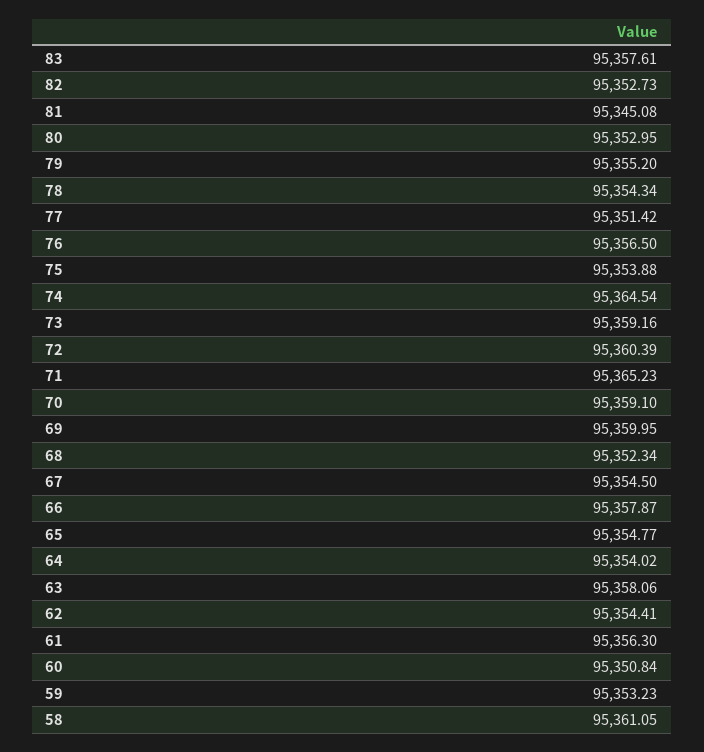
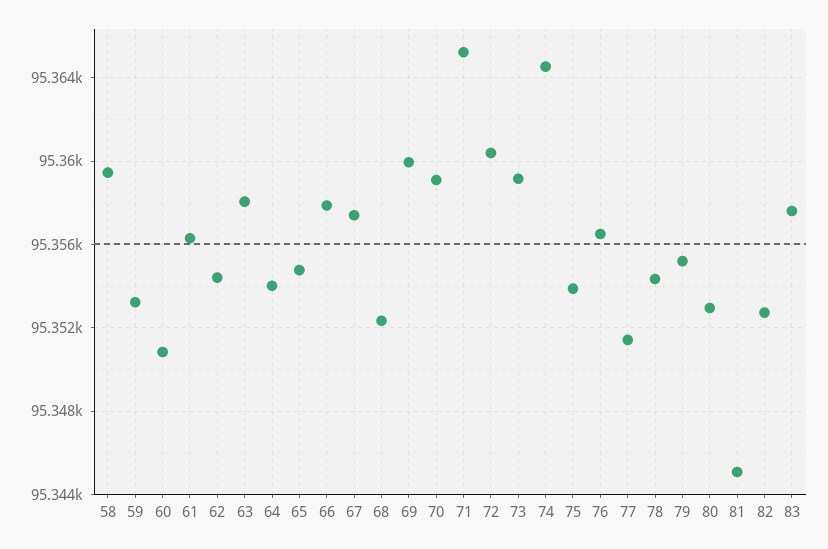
67: 95354.5 -> 95357.5
58: 95361.05 -> 95359.5

